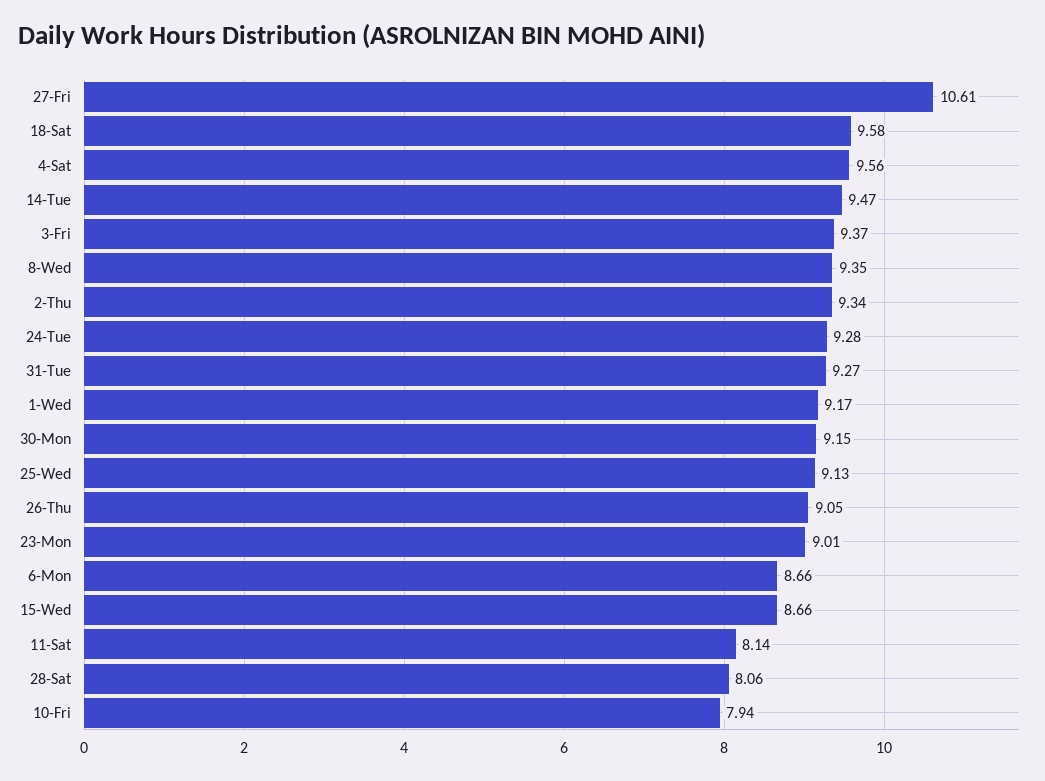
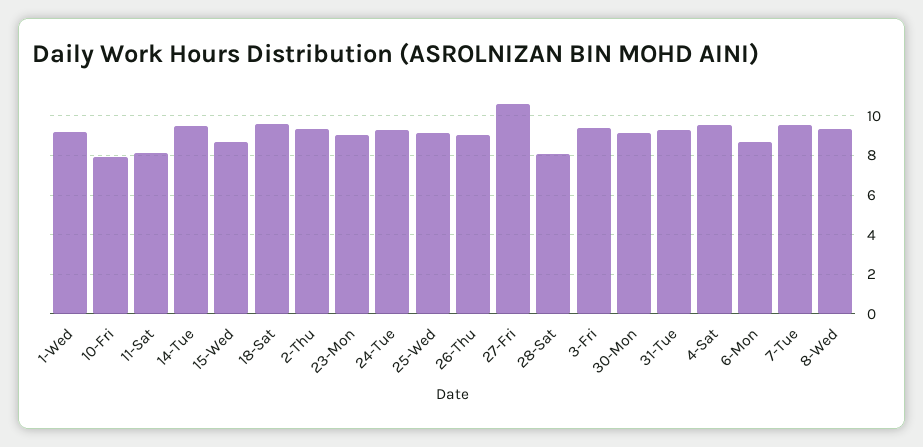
7-Tue: none -> 9.5

